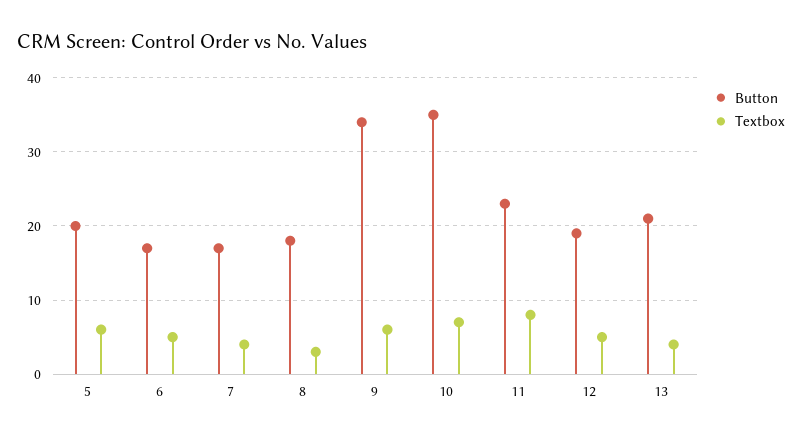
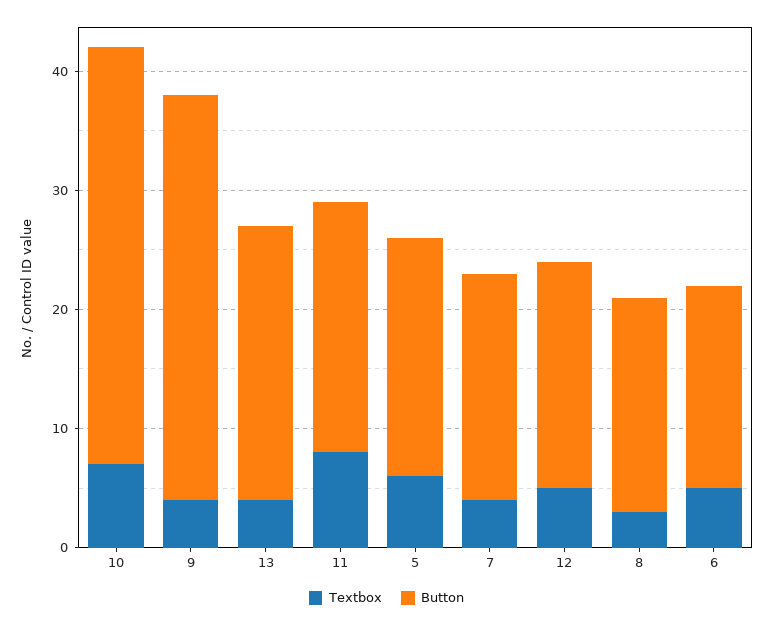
Button, 7: 17 -> 19
Textbox, 9: 6 -> 4
Button, 11: 23 -> 21
Button, 13: 21 -> 23

